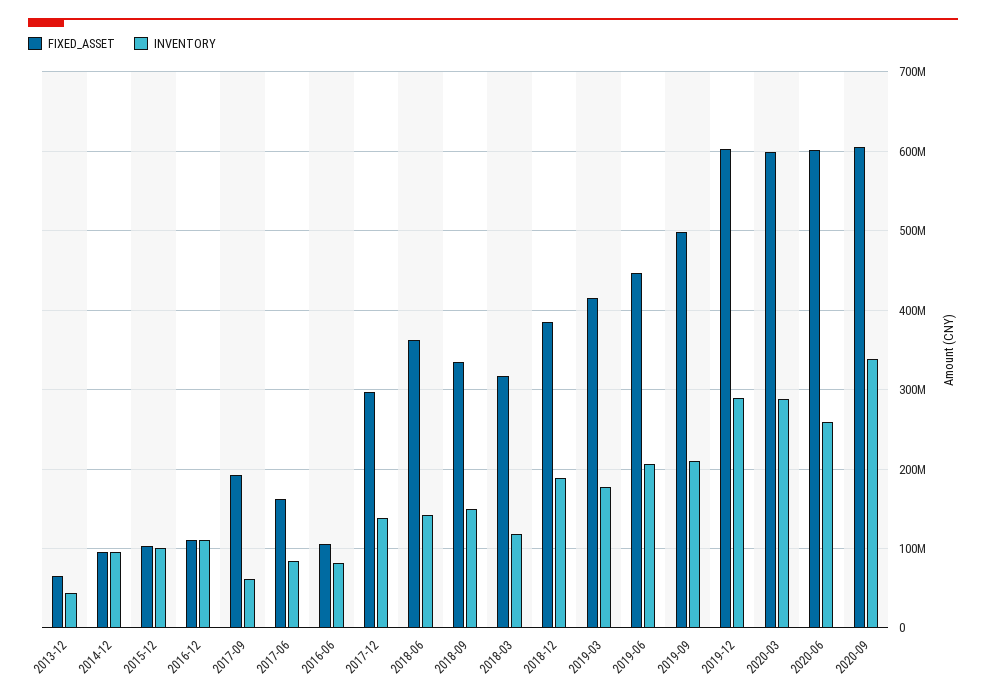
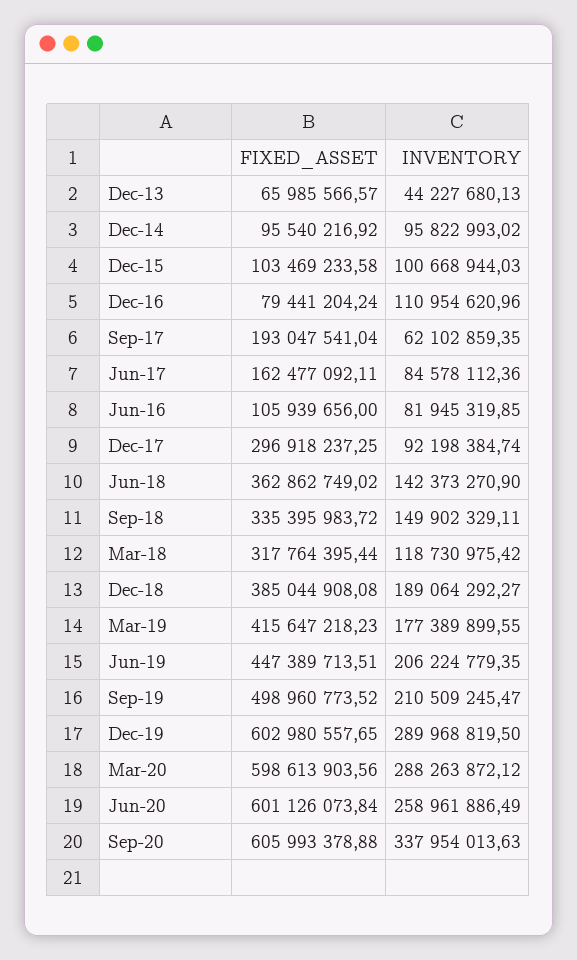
FIXED_ASSET, 2016-12: 110000000 -> 79441204.24
INVENTORY, 2017-12: 140000000 -> 92198384.74

